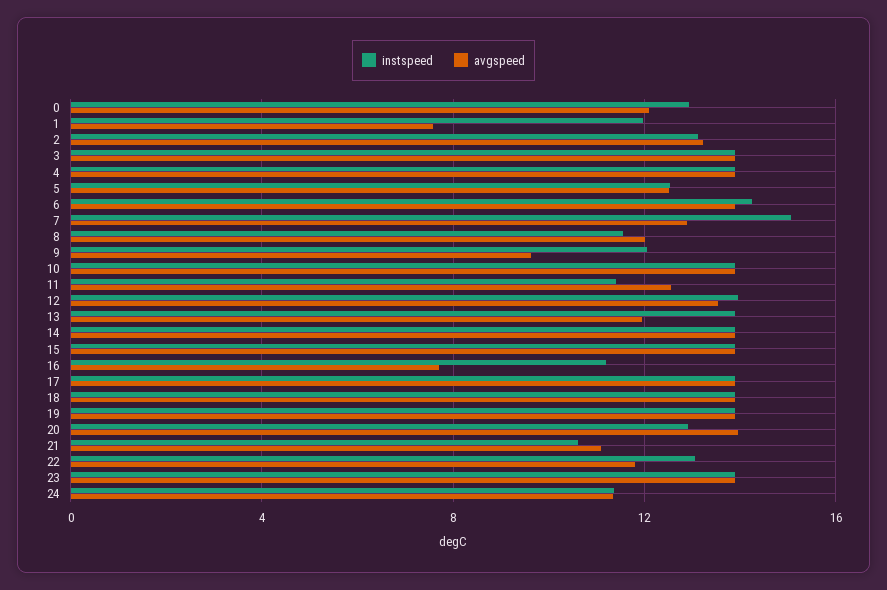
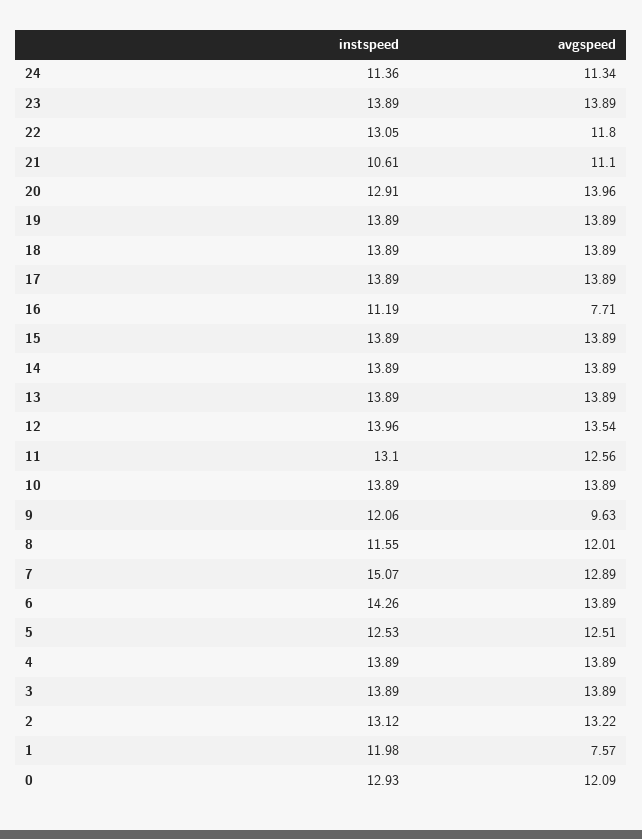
instspeed, 11: 11.5 -> 13.1
avgspeed, 13: 12 -> 13.89

